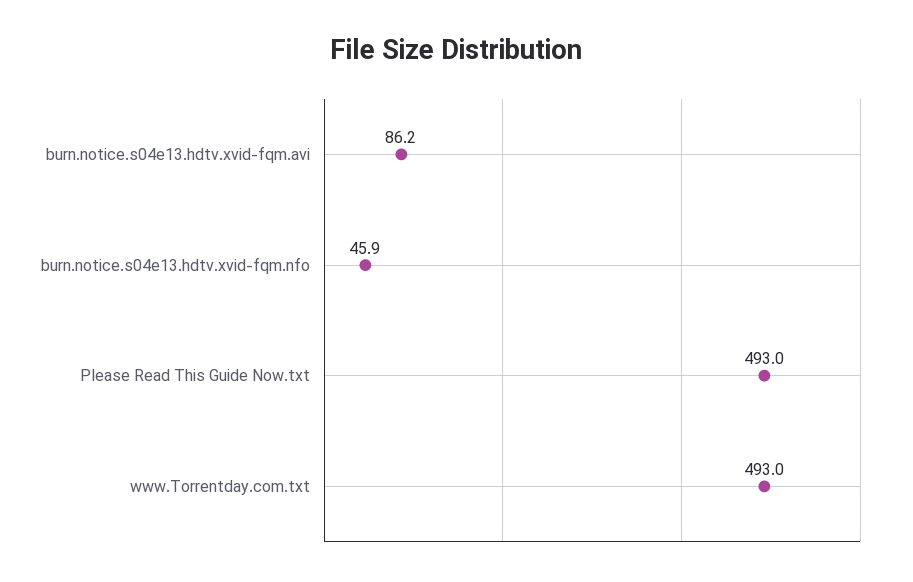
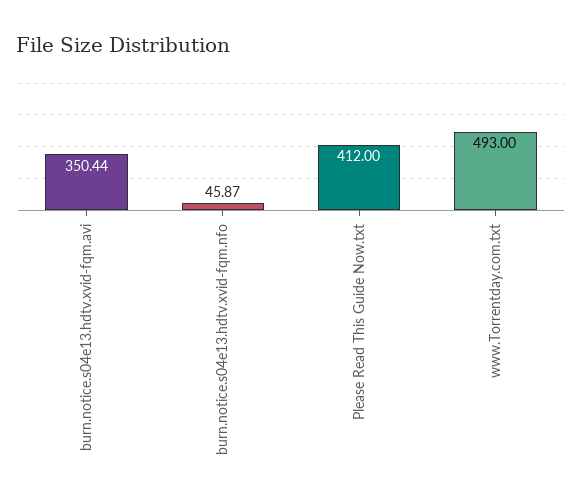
burn.notice.s04e13.hdtv.xvid-fqm.avi: 86.2 -> 350.44
Please Read This Guide Now.txt: 493 -> 412

